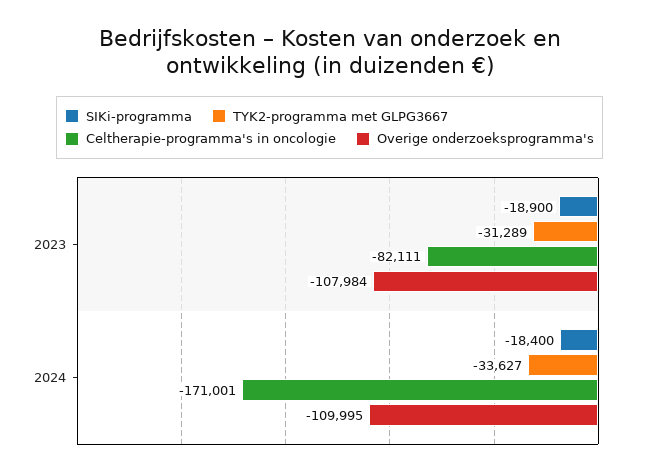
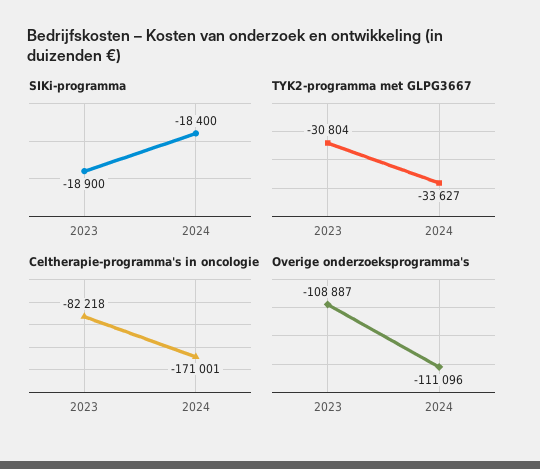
TYK2-programma met GLPG3667, 2023: -31289 -> -30804
Celtherapie-programma's in oncologie, 2023: -82111 -> -82218
Overige onderzoeksprogramma's, 2023: -107984 -> -108887
Overige onderzoeksprogramma's, 2024: -109995 -> -111096

